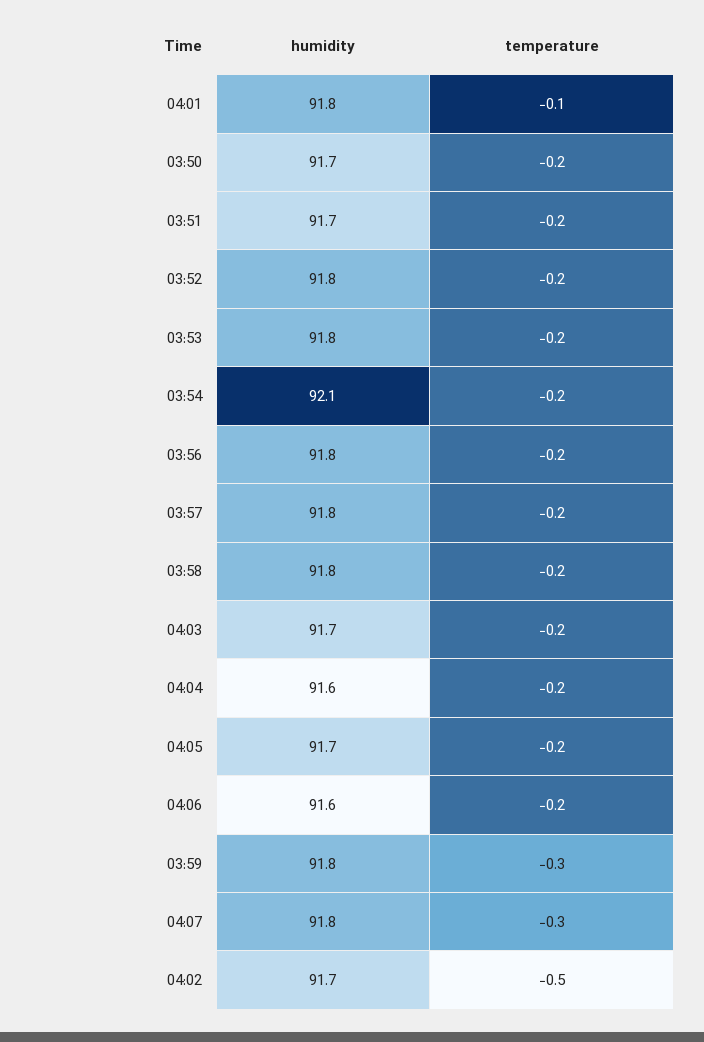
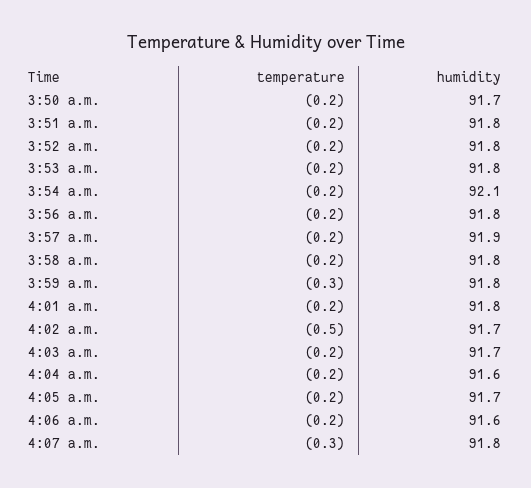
temperature, 04:01: -0.1 -> -0.2
humidity, 03:51: 91.7 -> 91.8
humidity, 03:57: 91.8 -> 91.9

